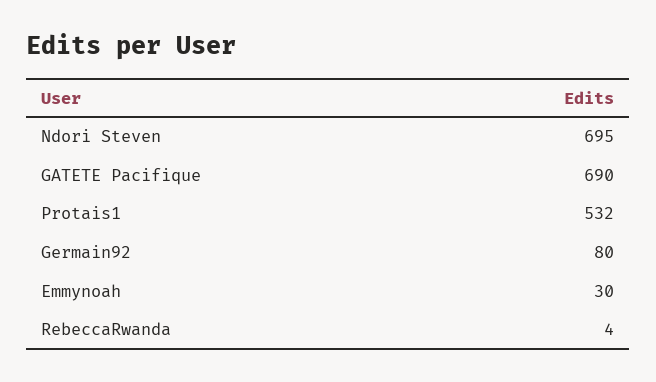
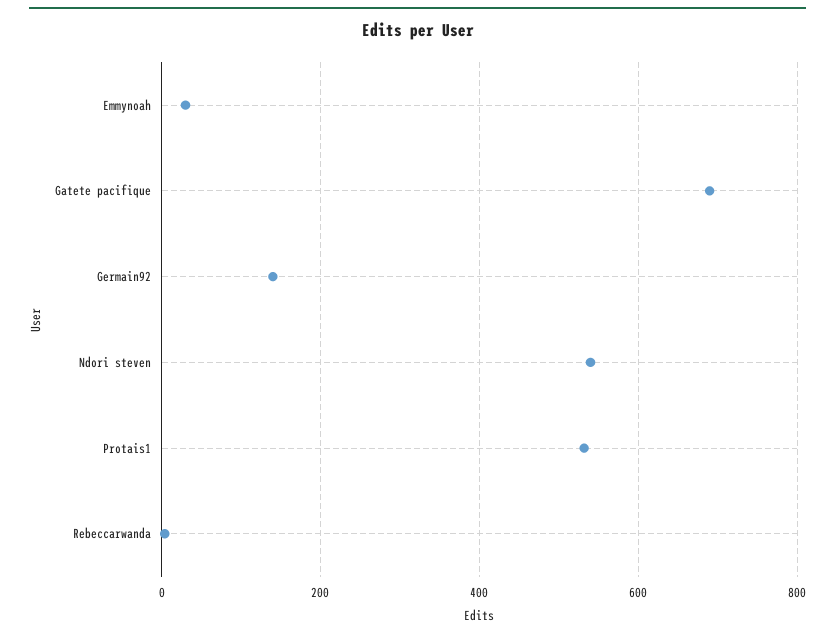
Ndori Steven: 695 -> 540
Germain92: 80 -> 140

